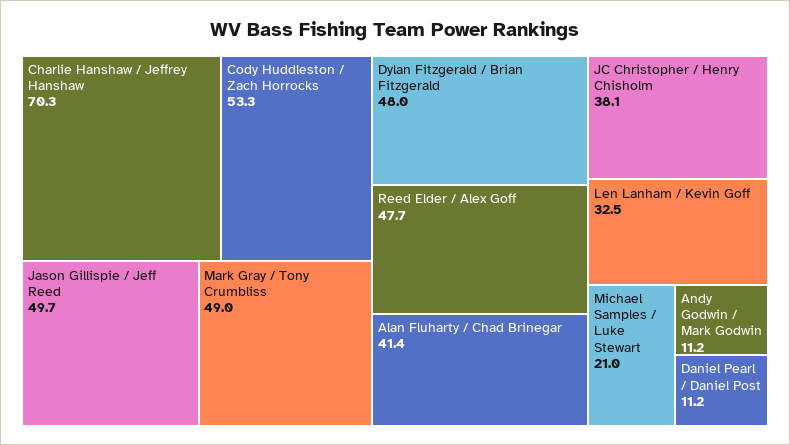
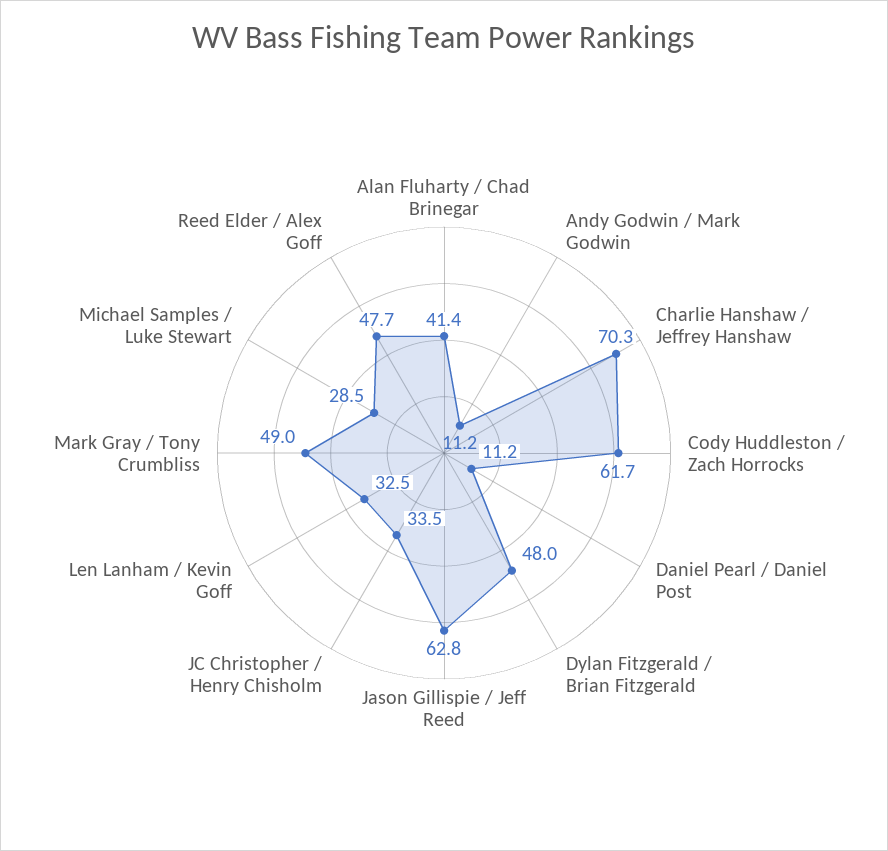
Cody Huddleston / Zach Horrocks: 53.3 -> 61.7
Jason Gillispie / Jeff Reed: 49.7 -> 62.8
JC Christopher / Henry Chisholm: 38.1 -> 33.5
Michael Samples / Luke Stewart: 21 -> 28.5

